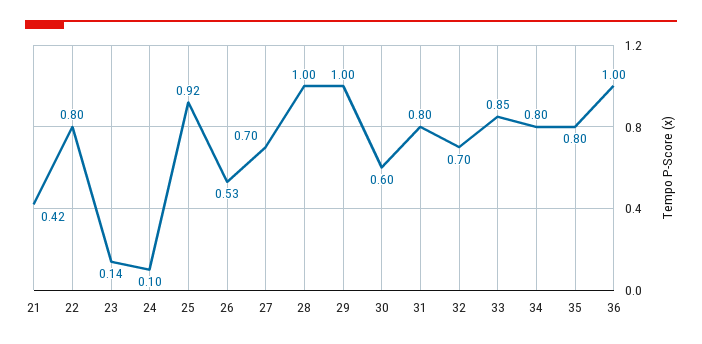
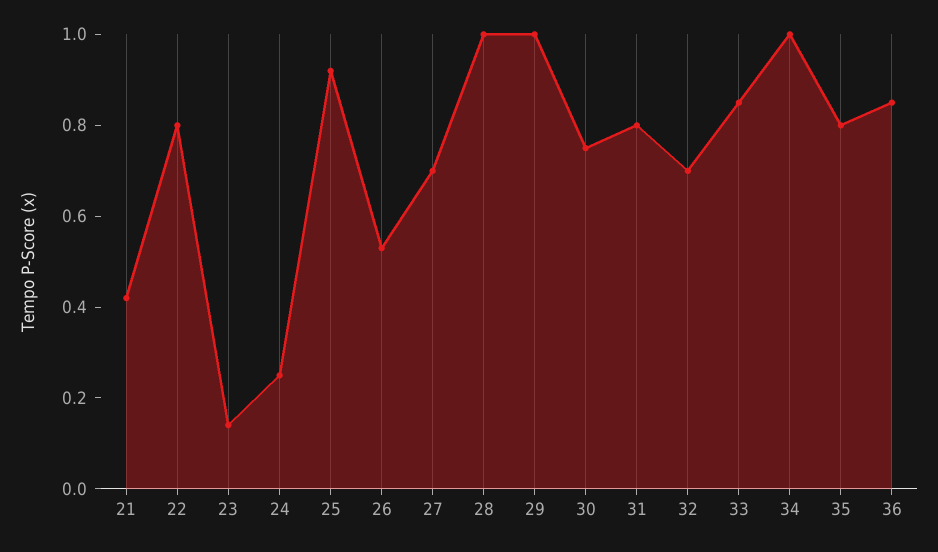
24: 0.1 -> 0.25
30: 0.6 -> 0.75
34: 0.8 -> 1
36: 1 -> 0.85

